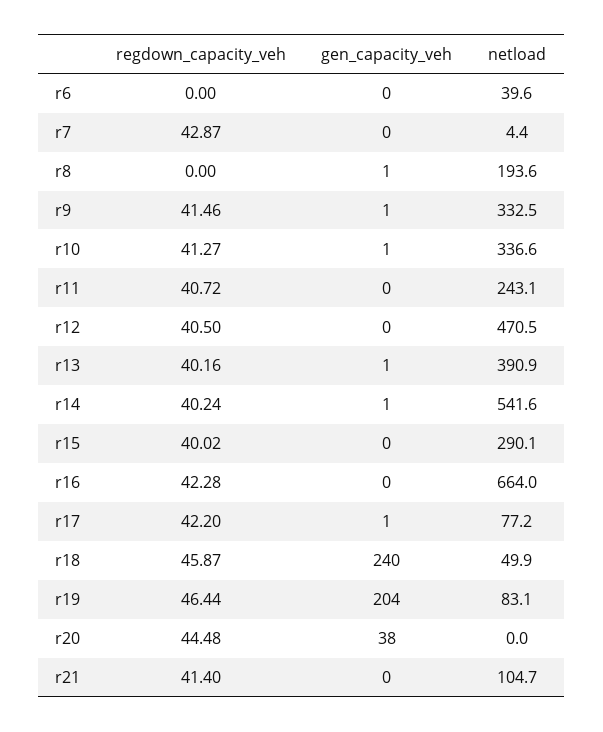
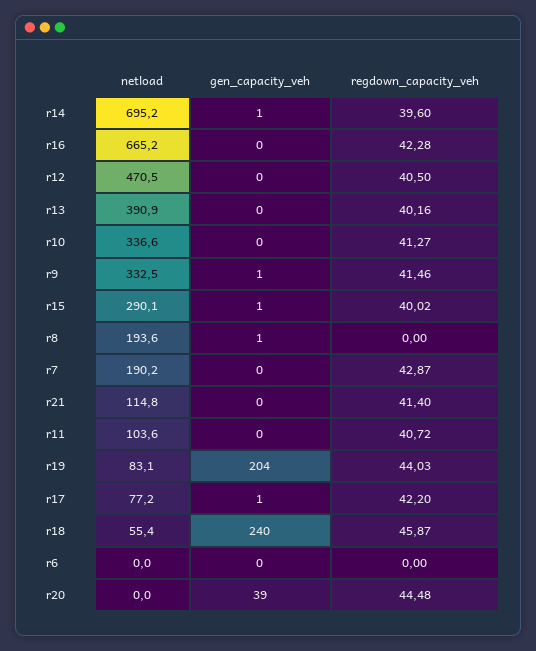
netload, r6: 39.6 -> 0
netload, r7: 4.4 -> 190.2
gen_capacity_veh, r10: 1 -> 0
netload, r11: 243.1 -> 103.6
gen_capacity_veh, r13: 1 -> 0
regdown_capacity_veh, r14: 40.24 -> 39.6
netload, r14: 541.6 -> 695.2
gen_capacity_veh, r15: 0 -> 1
netload, r16: 664 -> 665.2
netload, r18: 49.9 -> 55.4
regdown_capacity_veh, r19: 46.44 -> 44.03
gen_capacity_veh, r20: 38 -> 39
netload, r21: 104.7 -> 114.8

